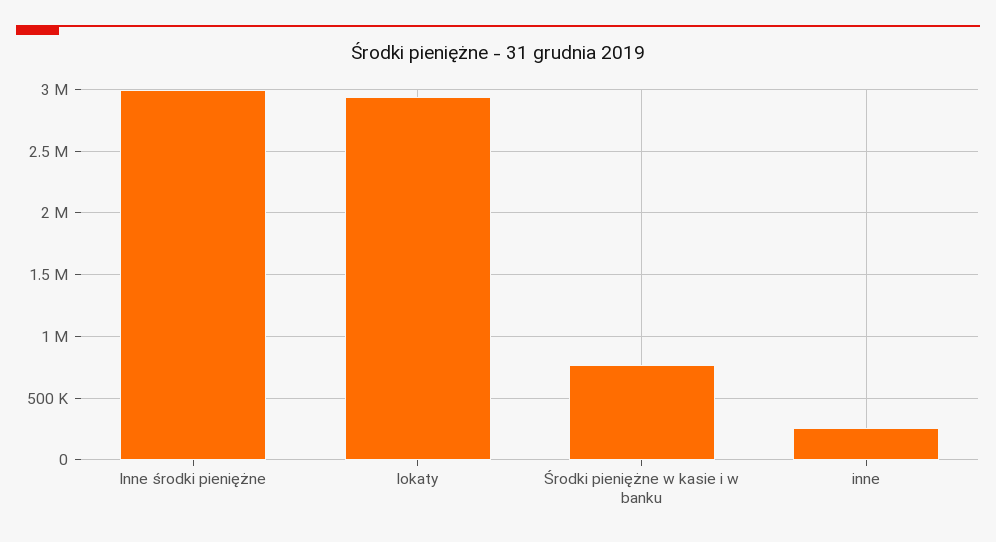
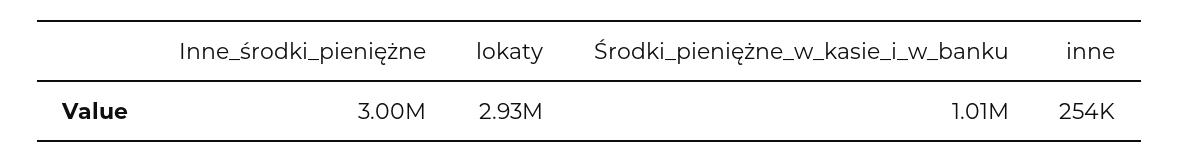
Środki pieniężne w kasie i w banku: 750000 -> 1010000

